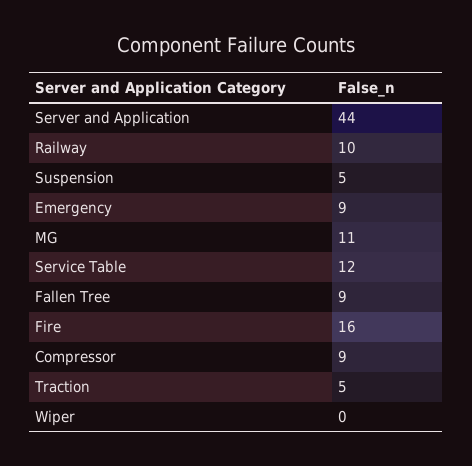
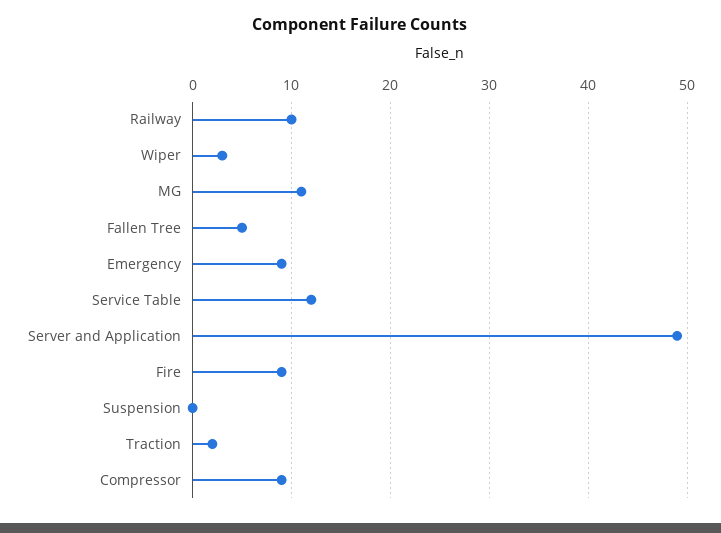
Server and Application: 44 -> 49
Suspension: 5 -> 0
Fallen Tree: 9 -> 5
Fire: 16 -> 9
Traction: 5 -> 2
Wiper: 0 -> 3

